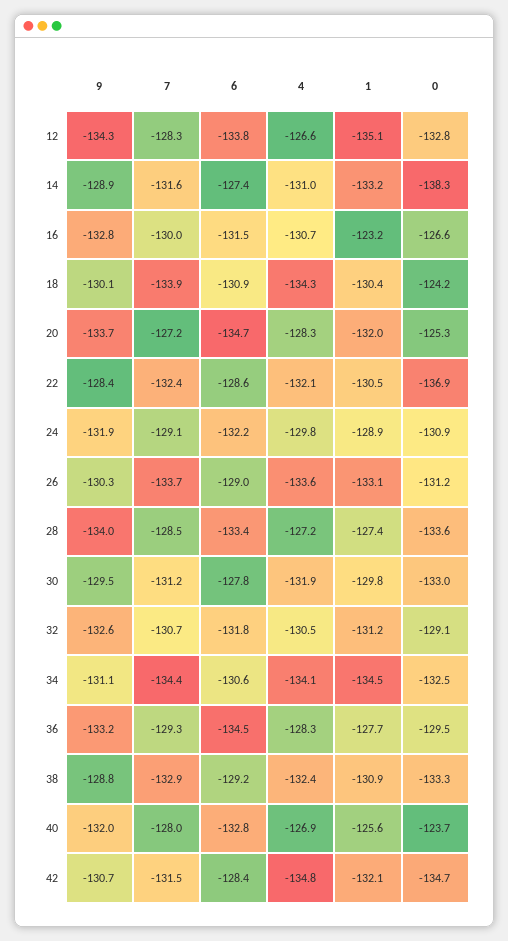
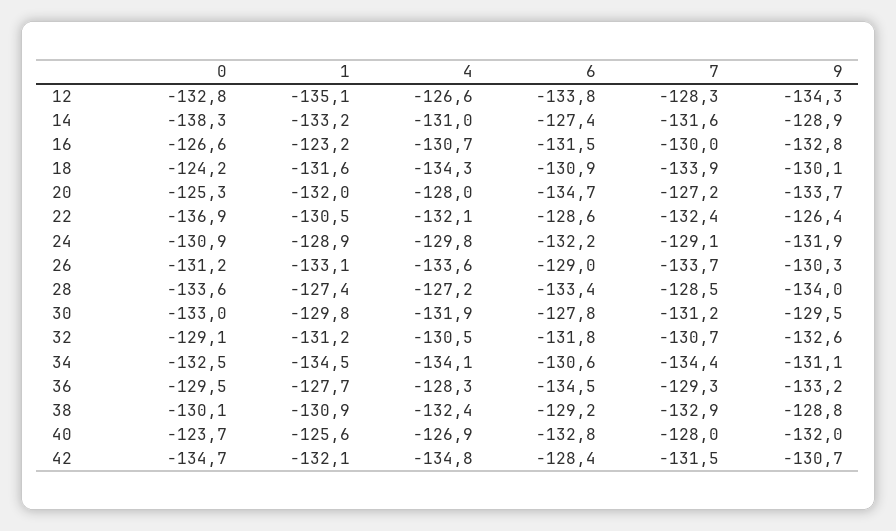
1, 18: -130.4 -> -131.6
4, 20: -128.3 -> -128
9, 22: -128.4 -> -126.4
0, 38: -133.3 -> -130.1

